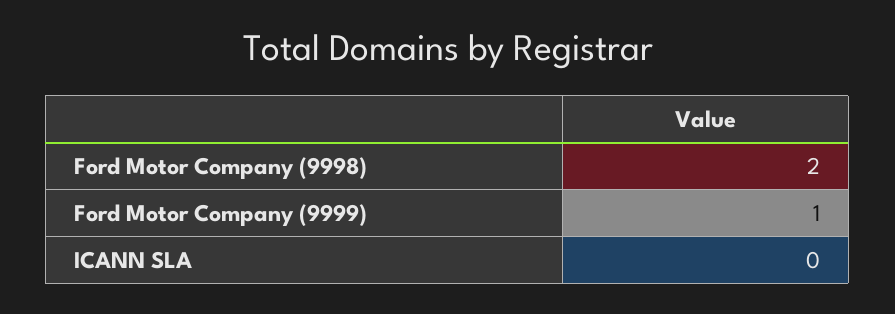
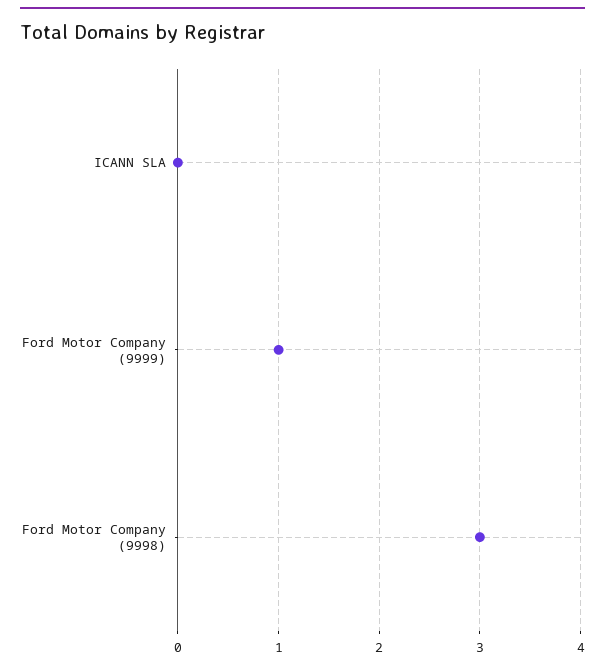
Ford Motor Company (9998): 2 -> 3

